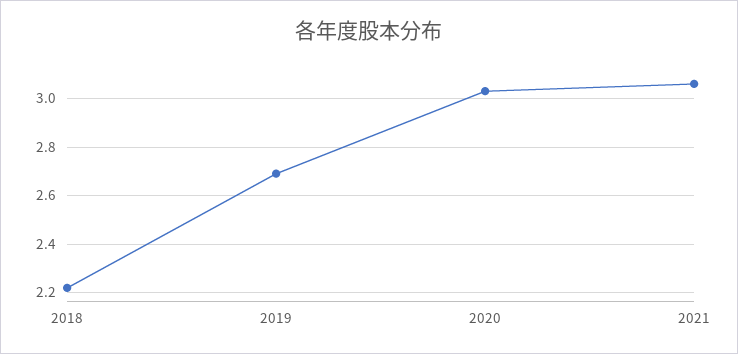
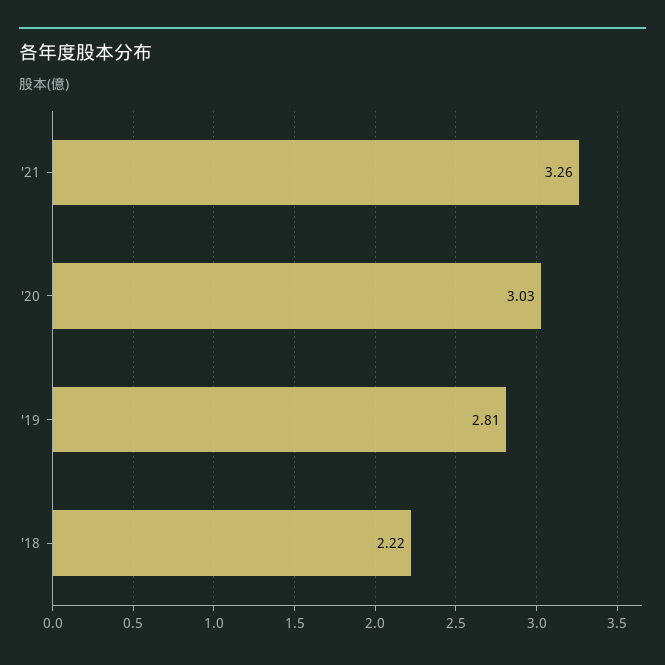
2019: 2.7 -> 2.81
2021: 3.05 -> 3.26

